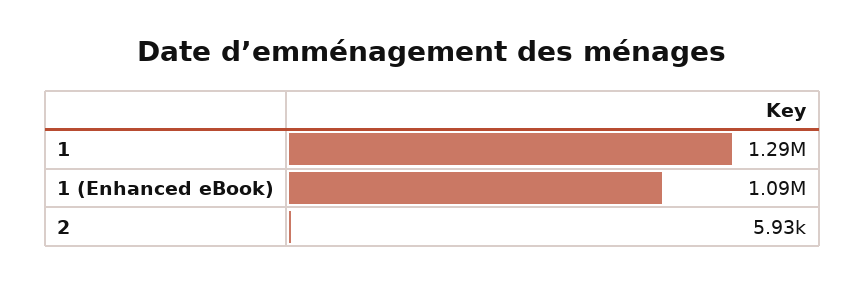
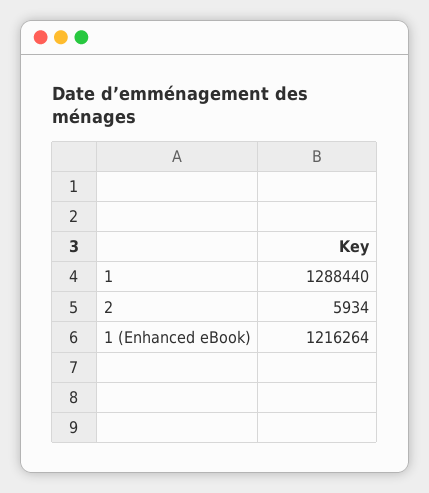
1 (Enhanced eBook): 1090000 -> 1216264

